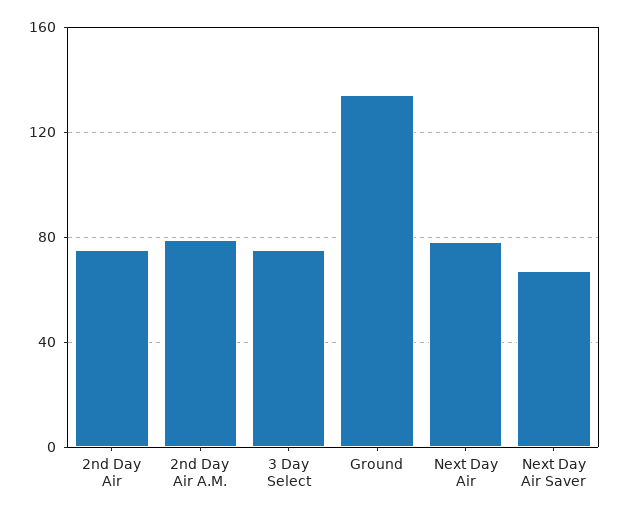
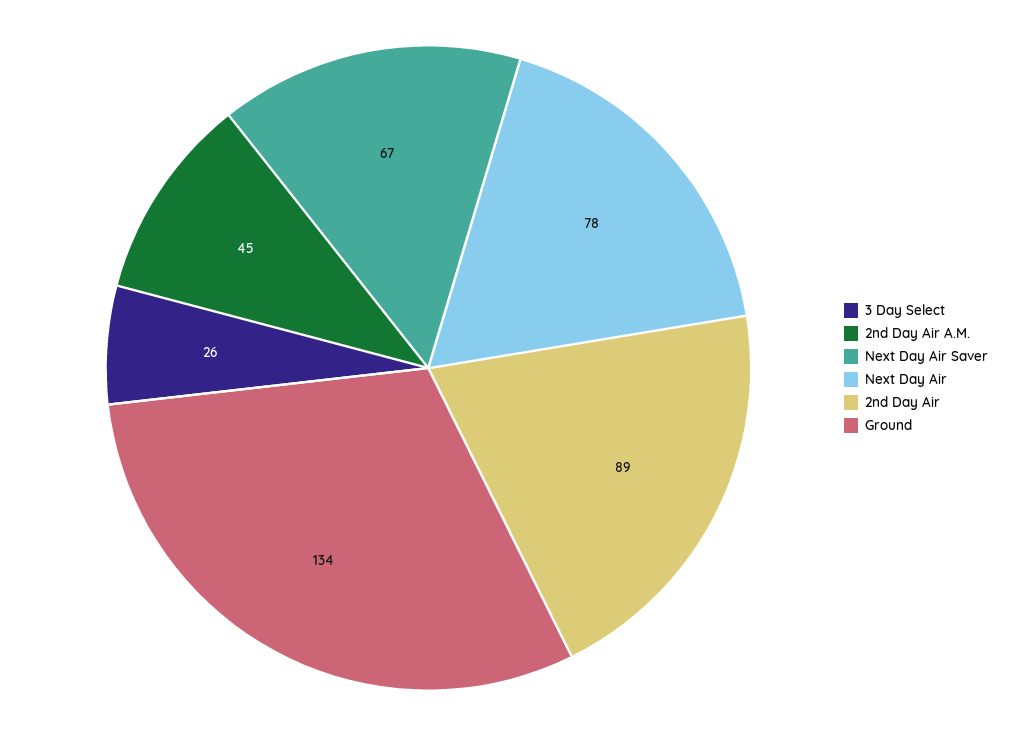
2nd Day Air: 75 -> 89
2nd Day Air A.M.: 80 -> 45
3 Day Select: 75 -> 26

